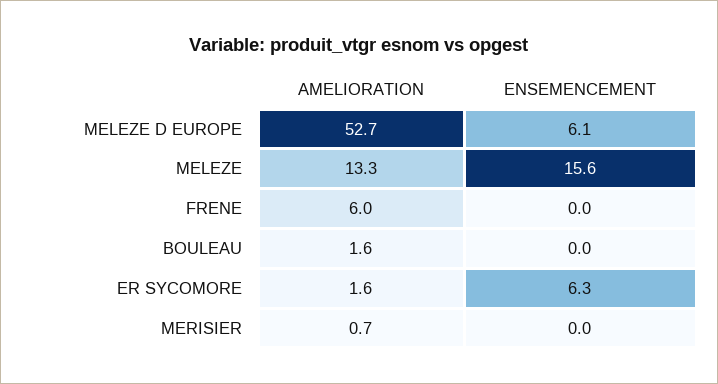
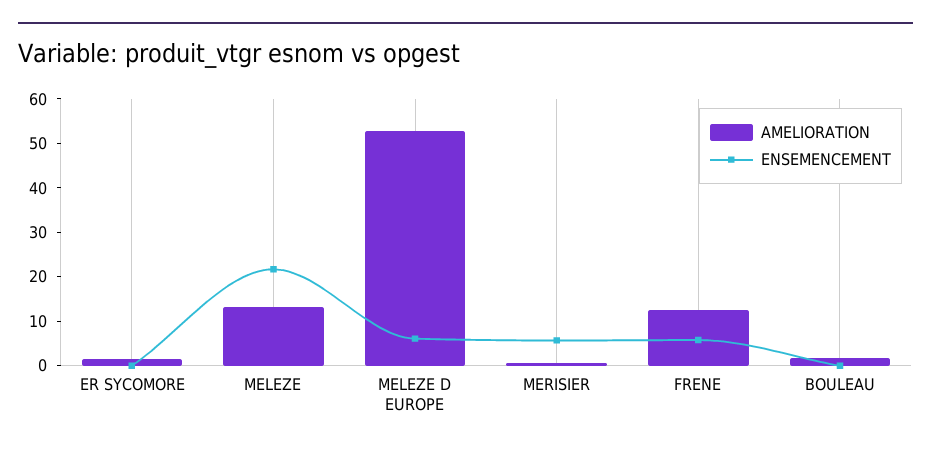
ENSEMENCEMENT, MELEZE: 15.6 -> 22
AMELIORATION, FRENE: 6 -> 12
ENSEMENCEMENT, FRENE: 0 -> 6
ENSEMENCEMENT, ER SYCOMORE: 6.3 -> 0
ENSEMENCEMENT, MERISIER: 0 -> 6

